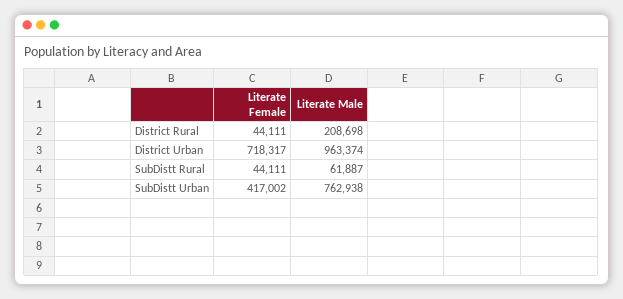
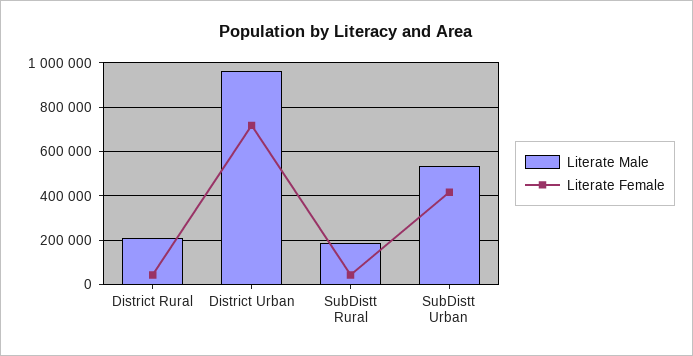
Literate Male, SubDistt Rural: 61887 -> 200000
Literate Male, SubDistt Urban: 762938 -> 550000

